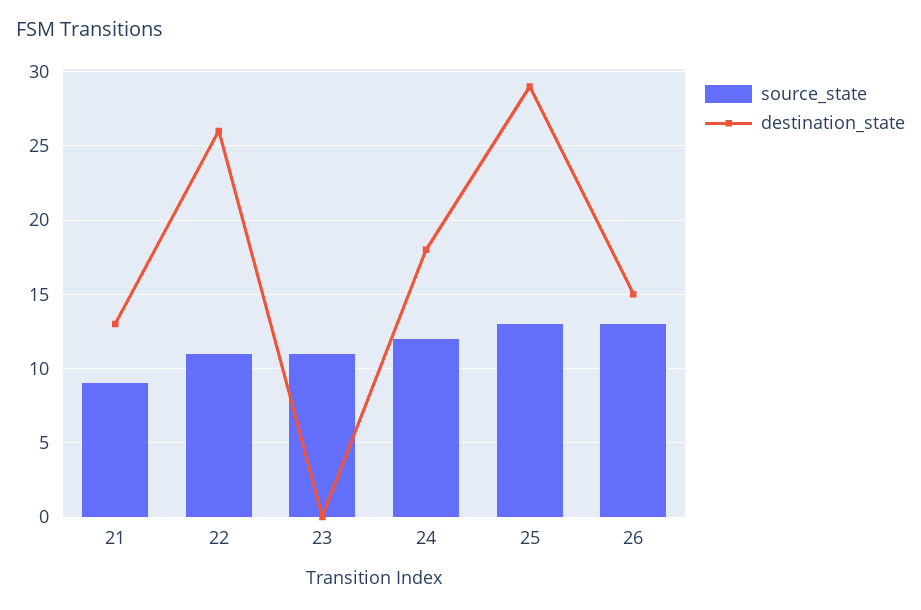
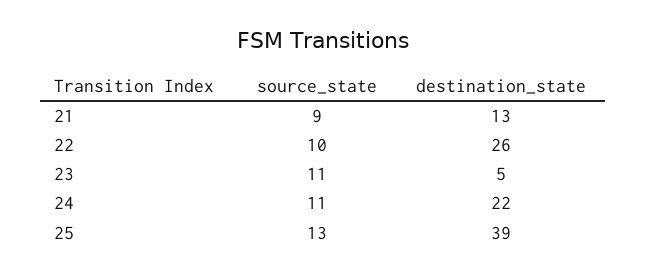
source_state, 22: 11 -> 10
destination_state, 23: 0 -> 5
source_state, 24: 12 -> 11
destination_state, 24: 18 -> 22
destination_state, 25: 29 -> 39
source_state, 26: 13 -> none
destination_state, 26: 15 -> none

